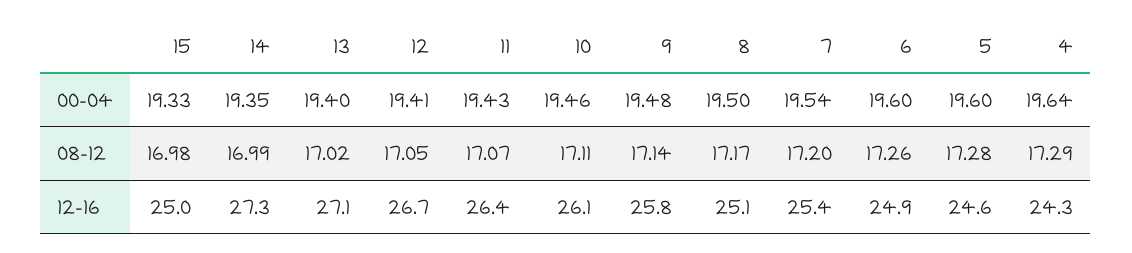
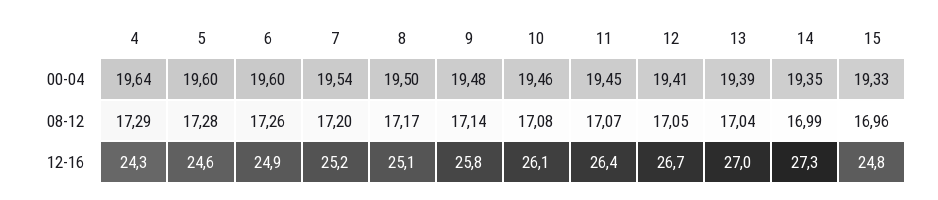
13, 00-04: 19.4 -> 19.39
11, 00-04: 19.43 -> 19.45
15, 08-12: 16.98 -> 16.96
13, 08-12: 17.02 -> 17.04
10, 08-12: 17.11 -> 17.08
15, 12-16: 25 -> 24.8
13, 12-16: 27.1 -> 27
7, 12-16: 25.4 -> 25.2

